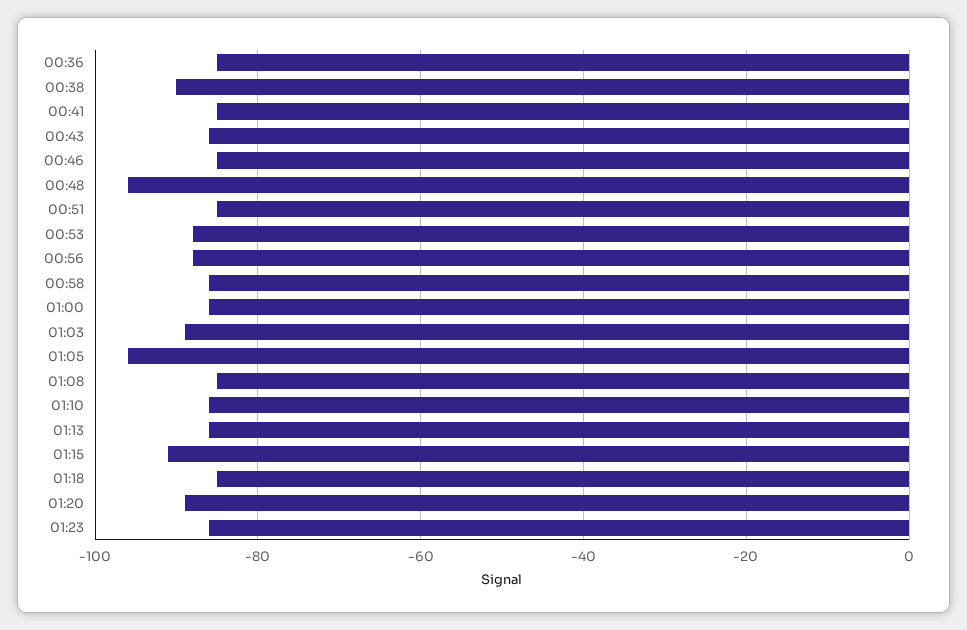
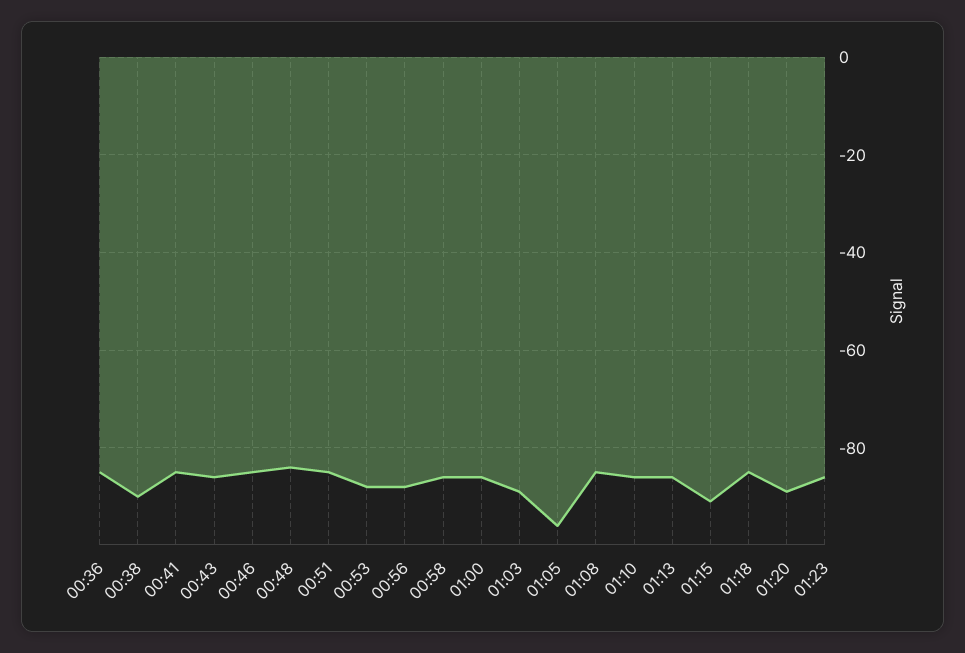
00:48: -95 -> -85

